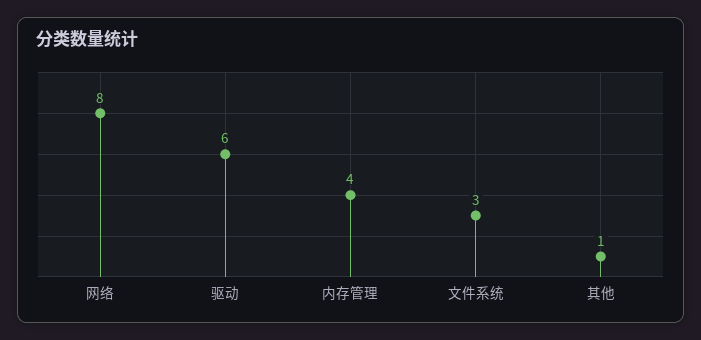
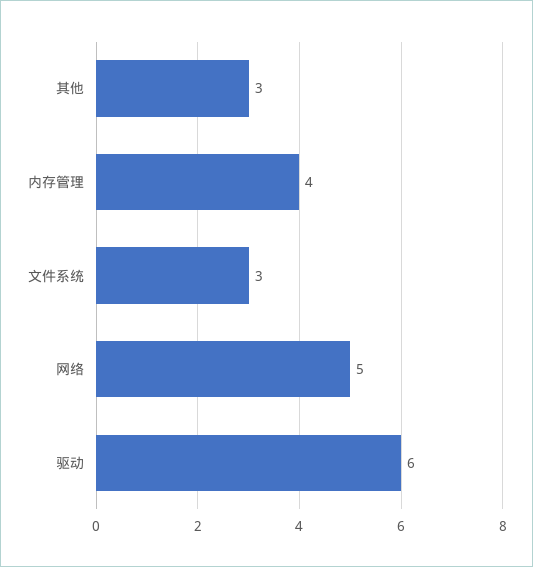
网络: 8 -> 5
其他: 1 -> 3

